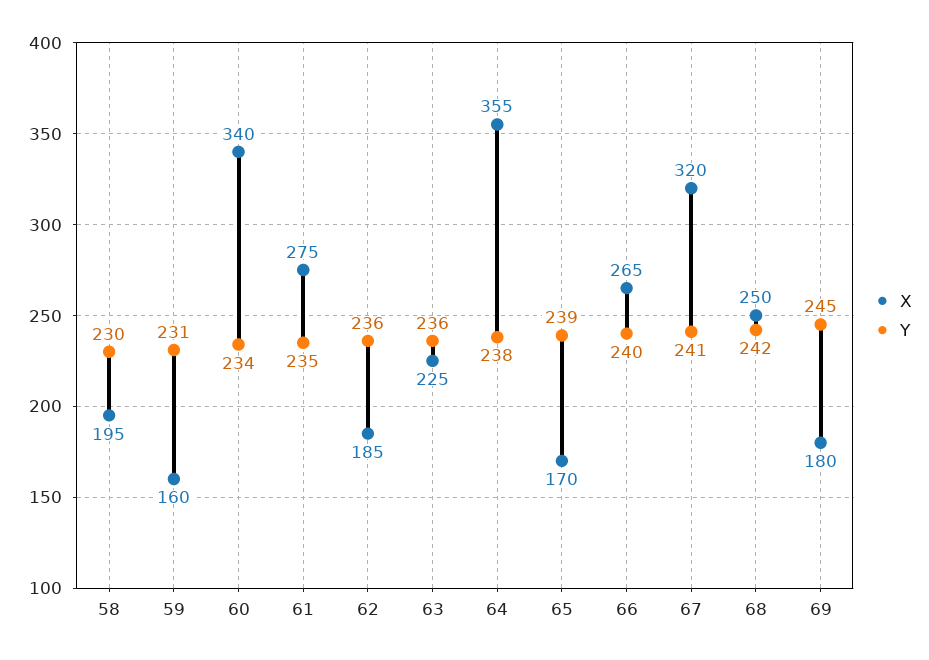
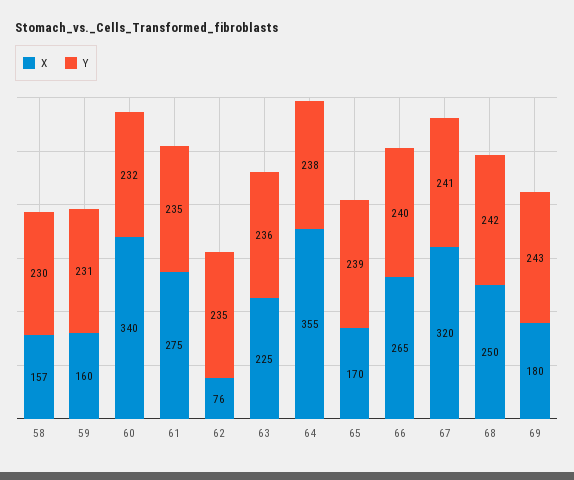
X, 58: 195 -> 157
Y, 60: 234 -> 232
X, 62: 185 -> 76
Y, 62: 236 -> 235
Y, 69: 245 -> 243

